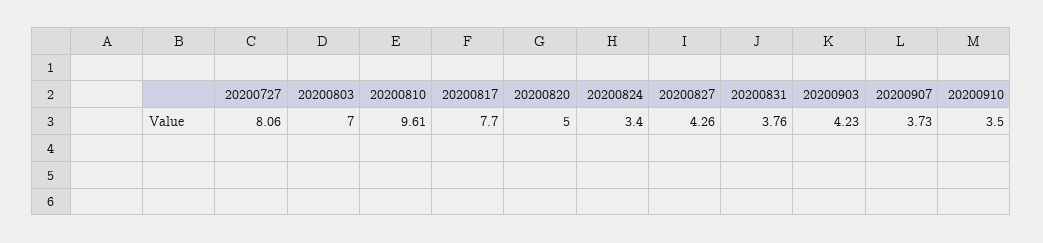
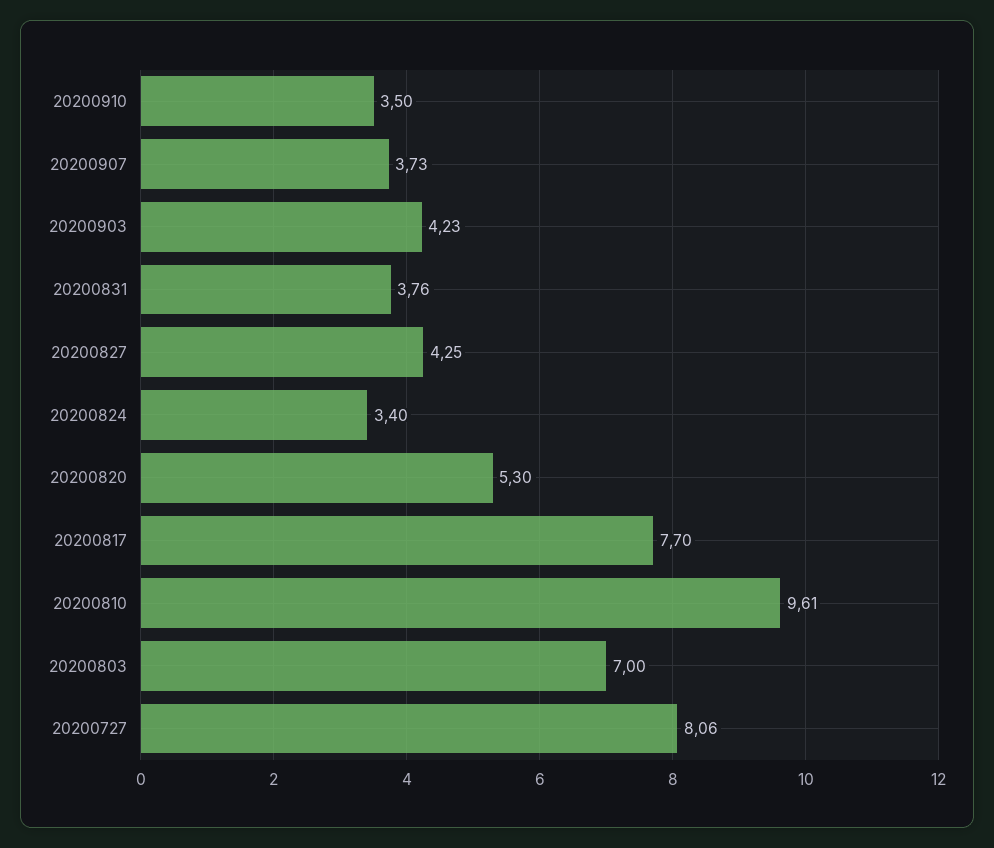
20200820: 5 -> 5.3
20200827: 4.26 -> 4.25

